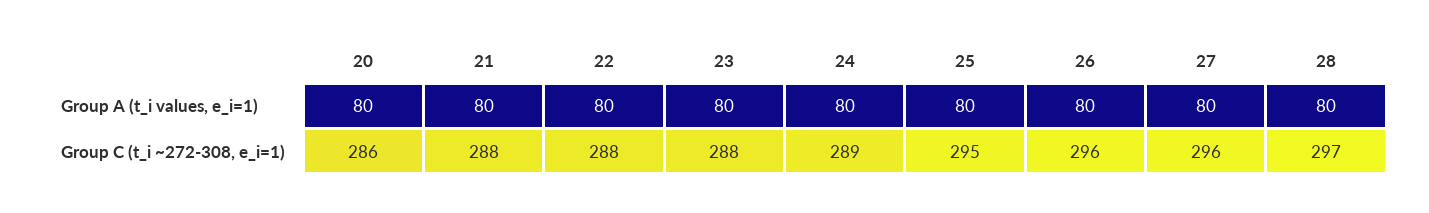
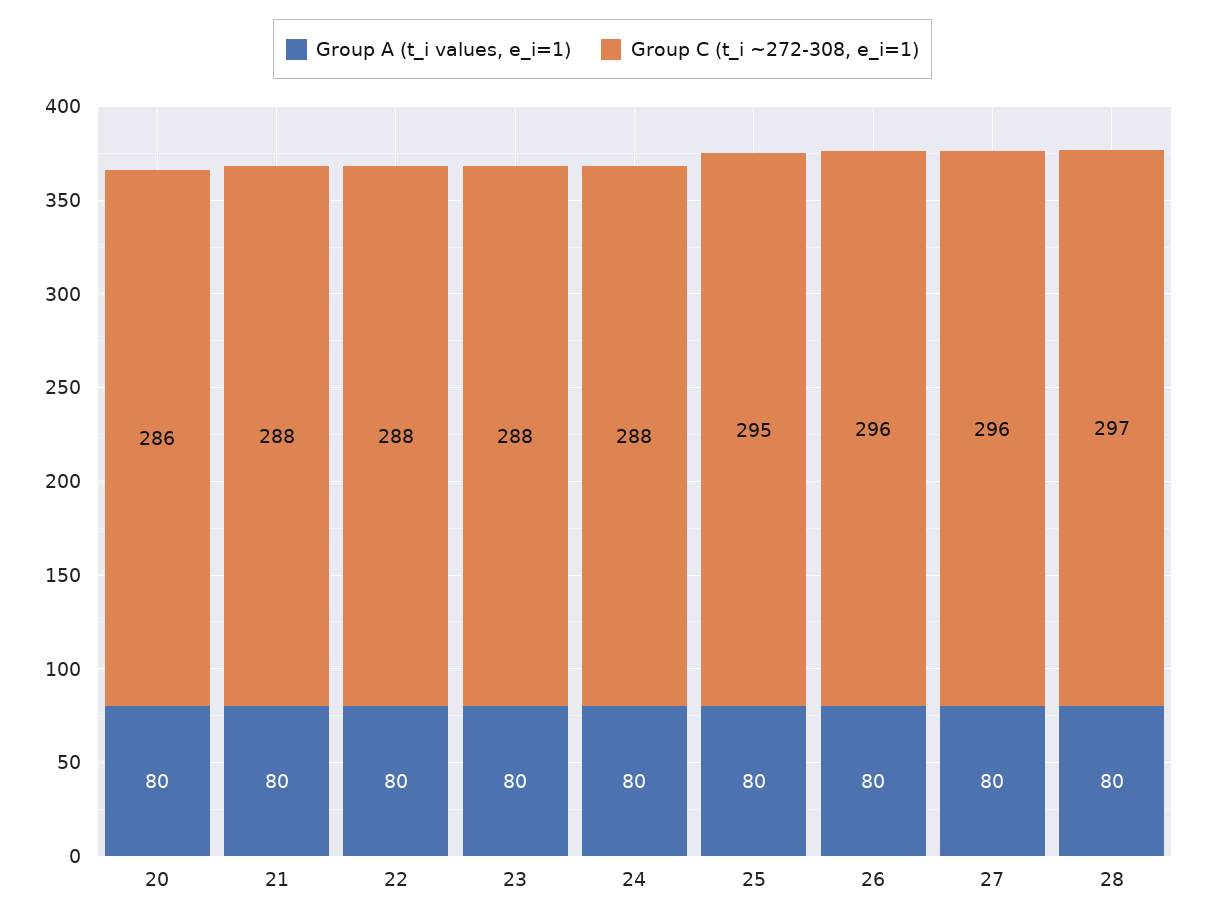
Group C (t_i ~272-308, e_i=1), 24: 289 -> 288

